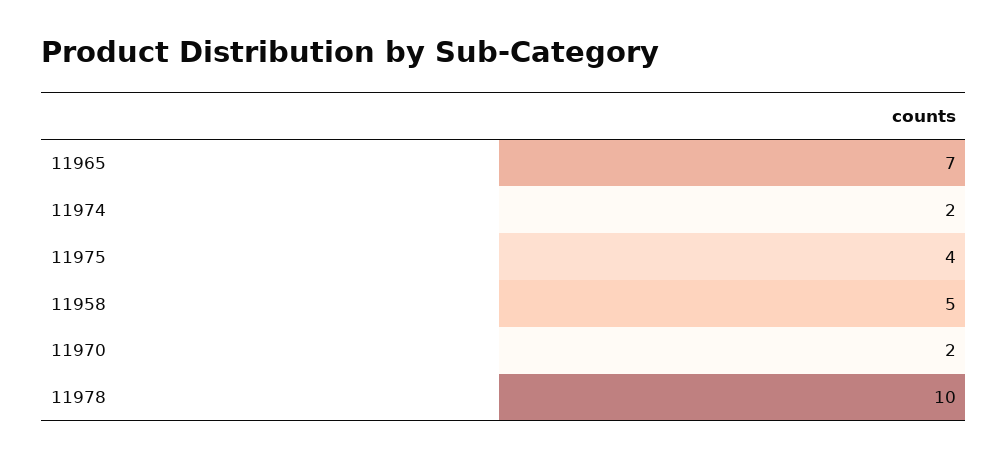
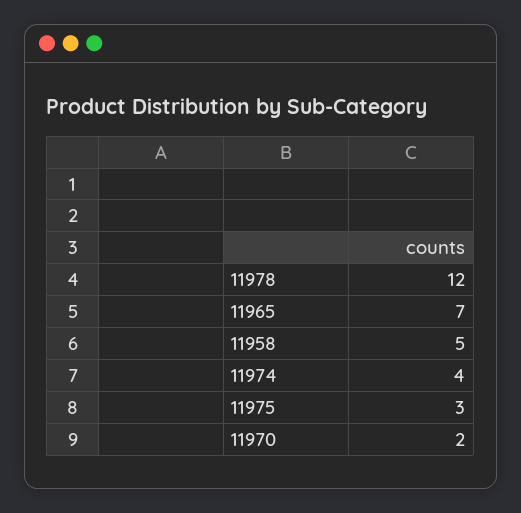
11974: 2 -> 4
11975: 4 -> 3
11978: 10 -> 12

